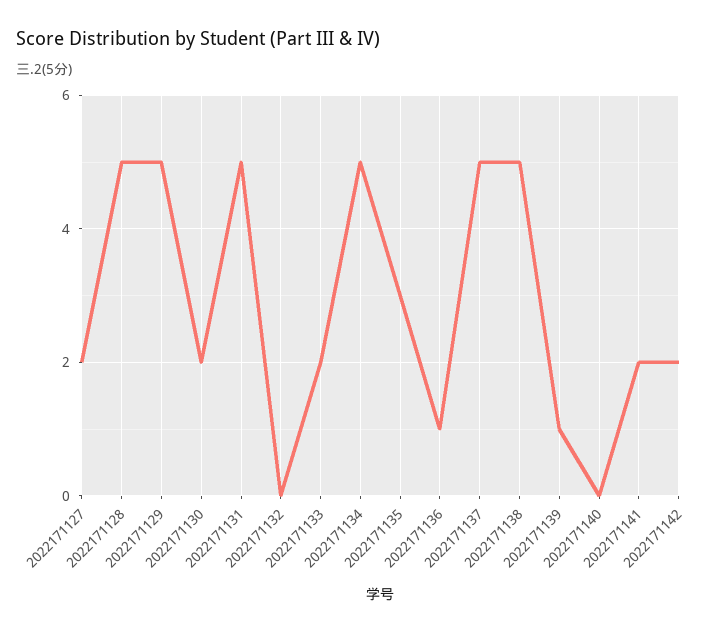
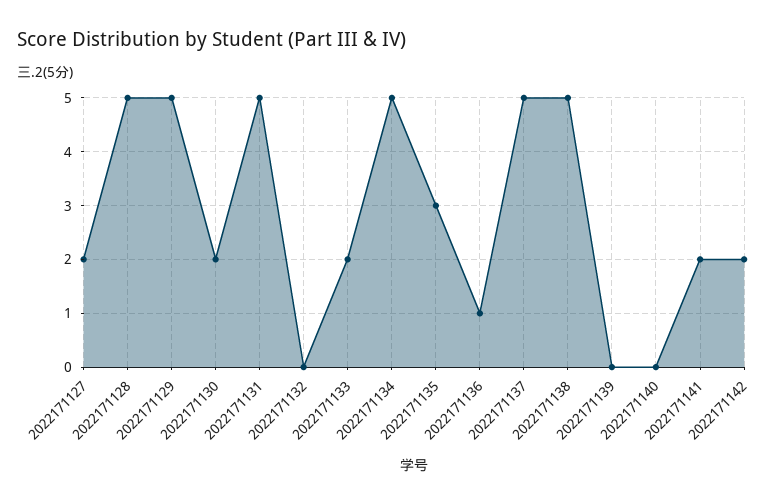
2022171139: 1 -> 0

